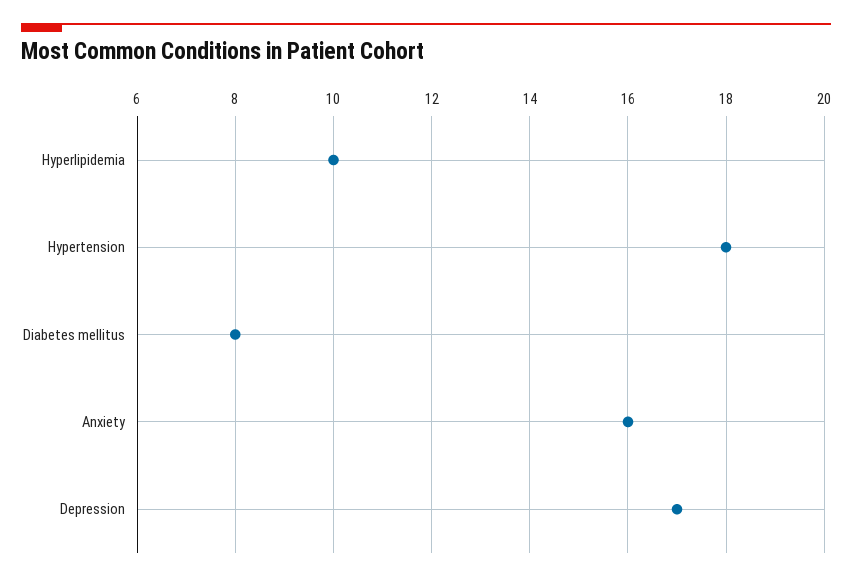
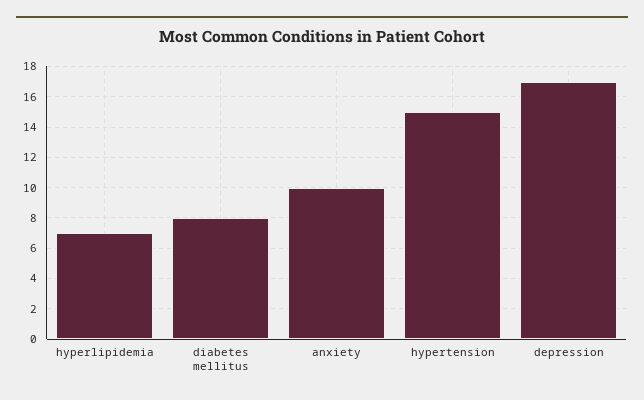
Hyperlipidemia: 10 -> 7
Hypertension: 18 -> 15
Anxiety: 16 -> 10

